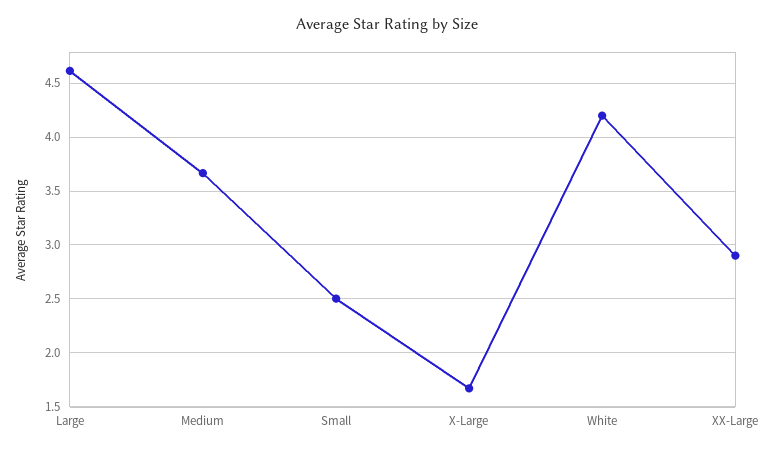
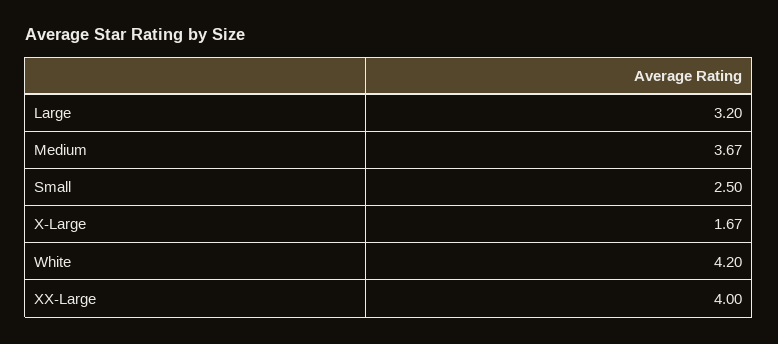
Large: 4.6 -> 3.2
XX-Large: 2.9 -> 4

